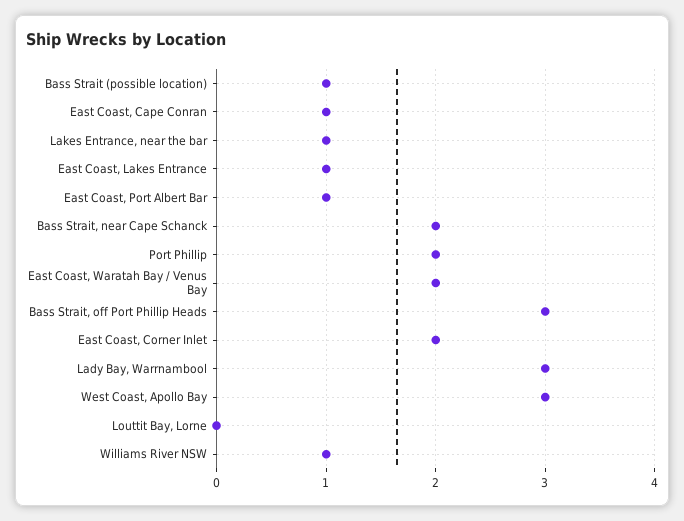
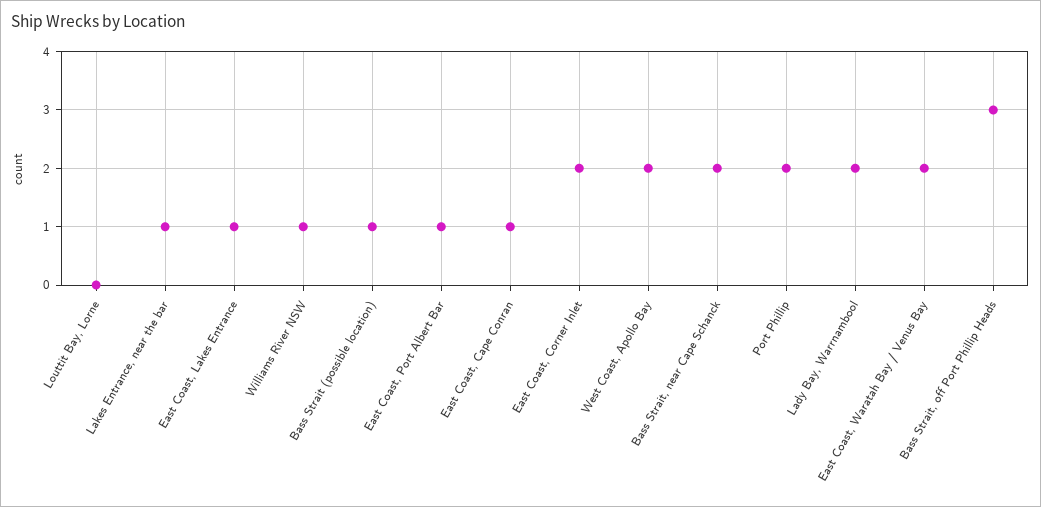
Lady Bay, Warrnambool: 3 -> 2
West Coast, Apollo Bay: 3 -> 2

